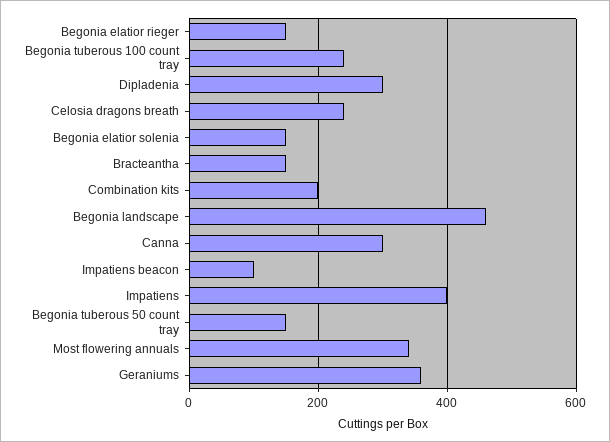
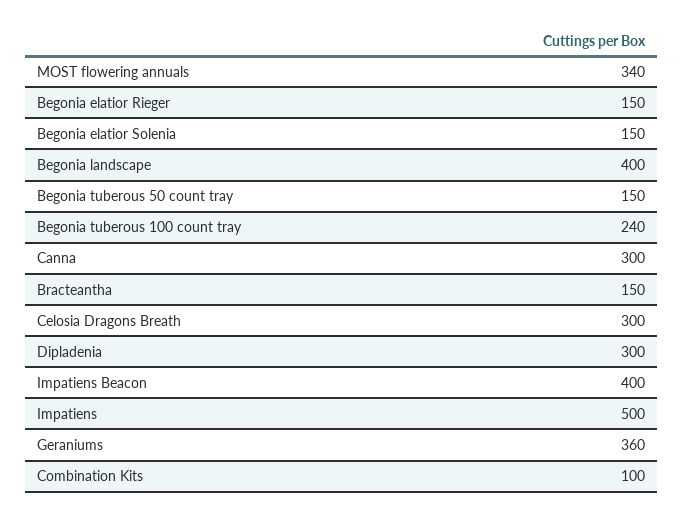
Celosia dragons breath: 240 -> 300
Combination kits: 200 -> 100
Begonia landscape: 460 -> 400
Impatiens beacon: 100 -> 400
Impatiens: 400 -> 500

